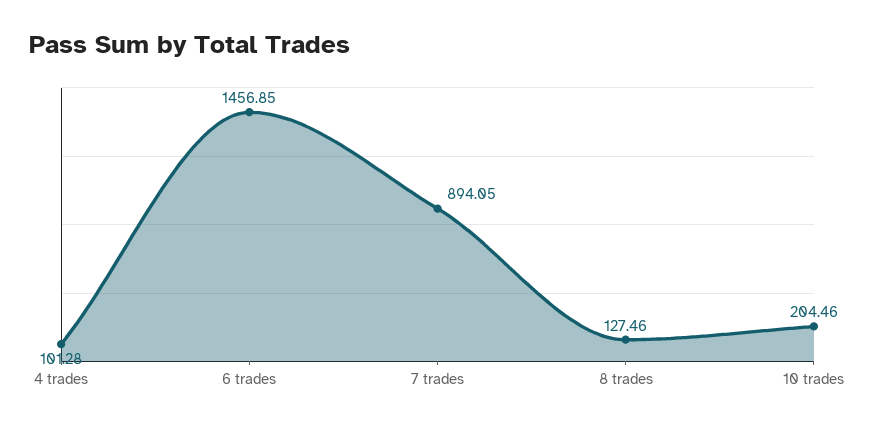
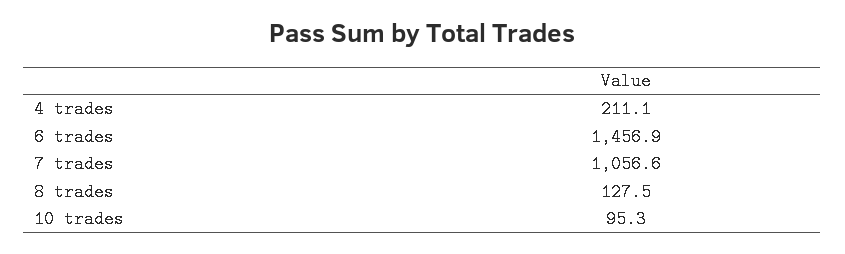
4 trades: 101.28 -> 211.1
7 trades: 894.05 -> 1056.6
10 trades: 204.46 -> 95.3

